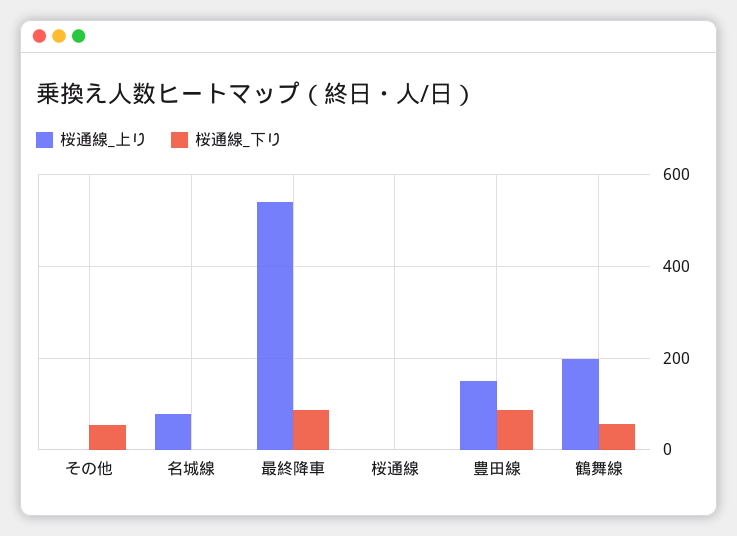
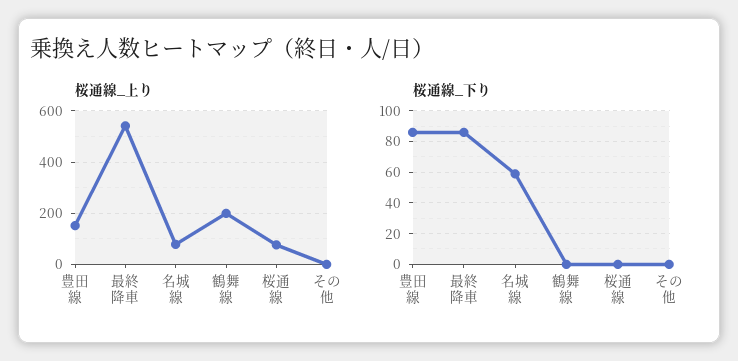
桜通線_下り, その他: 60 -> 0
桜通線_下り, 名城線: 0 -> 60
桜通線_上り, 桜通線: 0 -> 75
桜通線_下り, 鶴舞線: 60 -> 0

